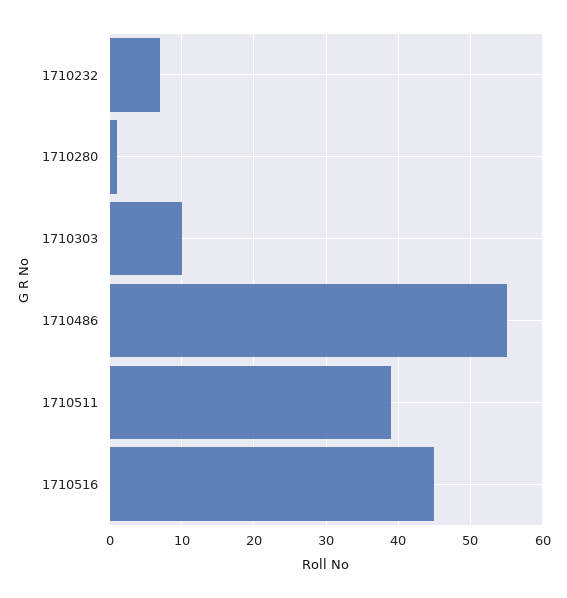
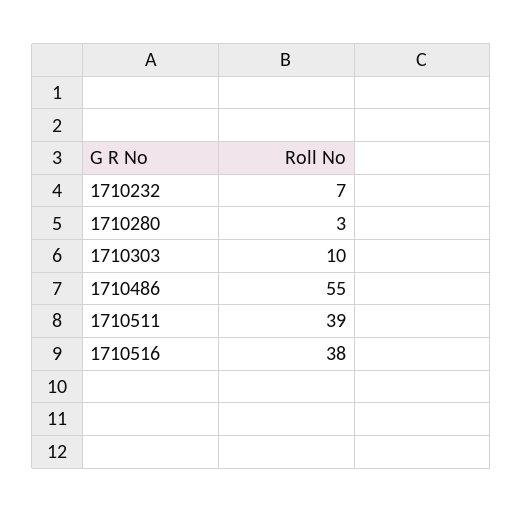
1710280: 1 -> 3
1710516: 45 -> 38

